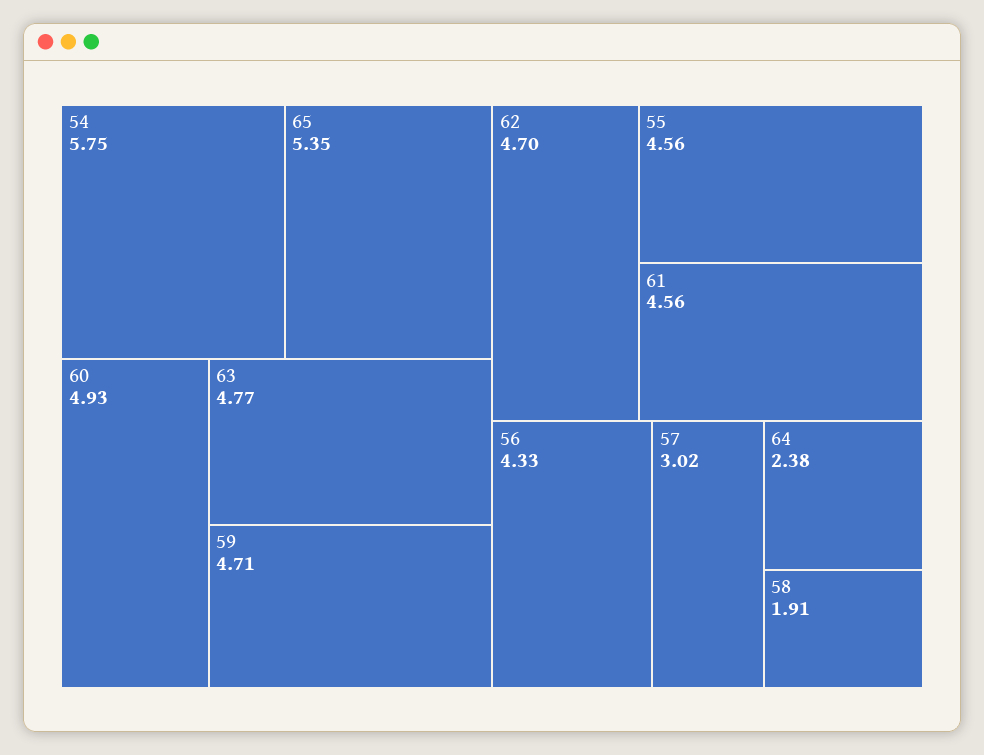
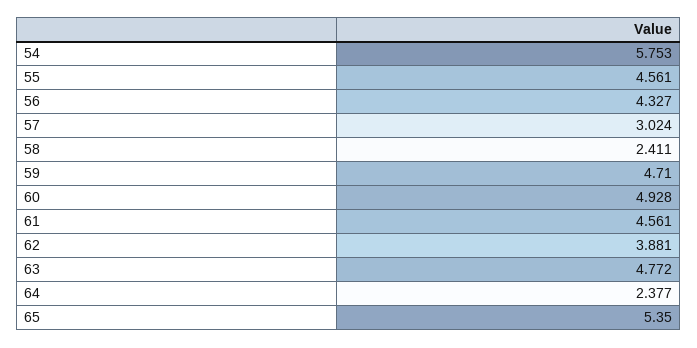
62: 4.7 -> 3.881
58: 1.91 -> 2.411

